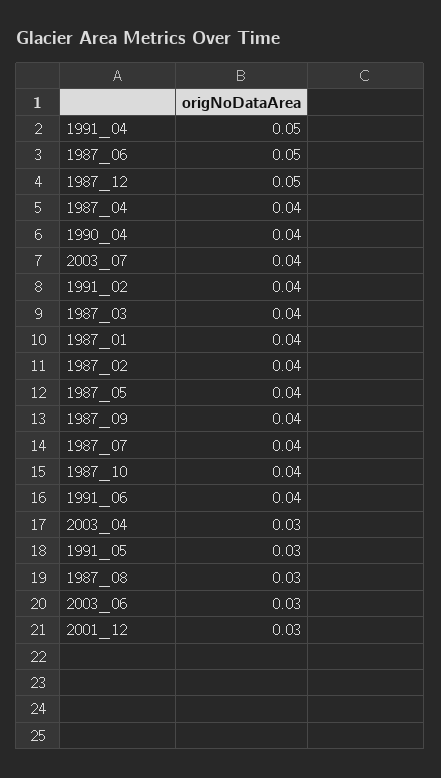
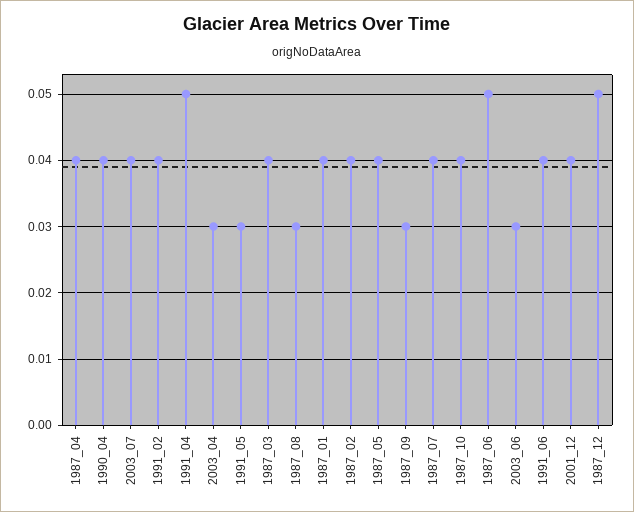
1987_09: 0.04 -> 0.03
2001_12: 0.03 -> 0.04

